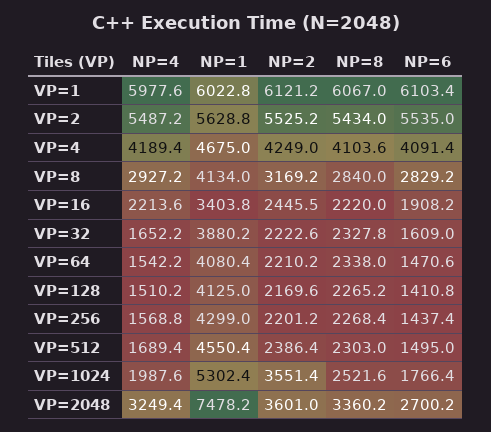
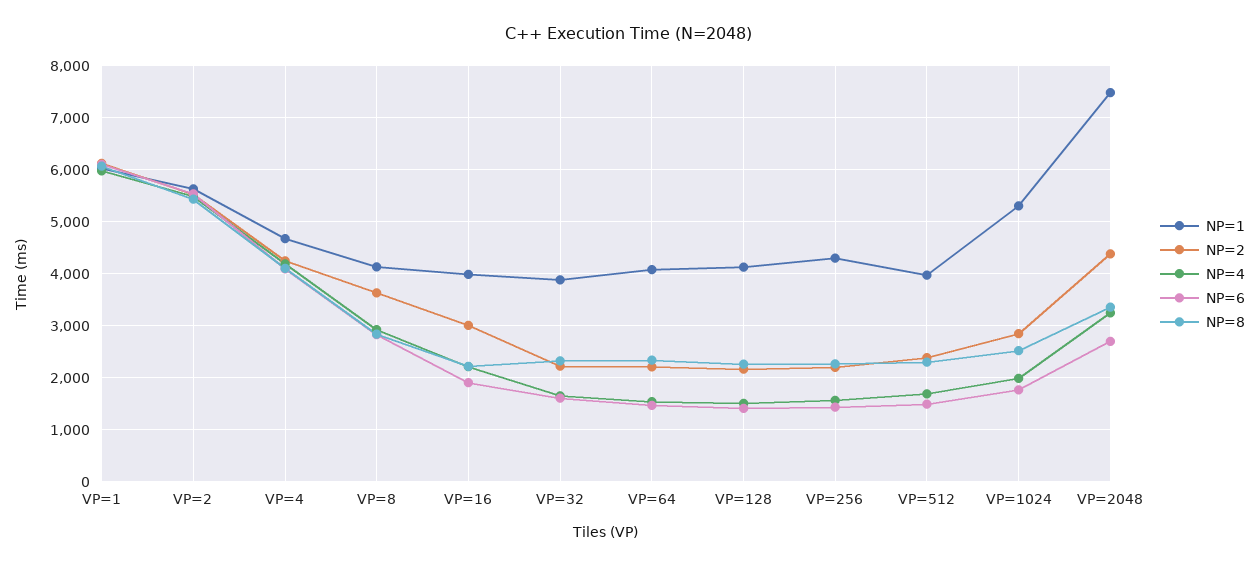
NP=2, VP=8: 3169.2 -> 3600
NP=1, VP=16: 3403.8 -> 4000
NP=2, VP=16: 2445.5 -> 3000
NP=1, VP=512: 4550.4 -> 4000
NP=2, VP=1024: 3551.4 -> 2800
NP=2, VP=2048: 3601 -> 4400

